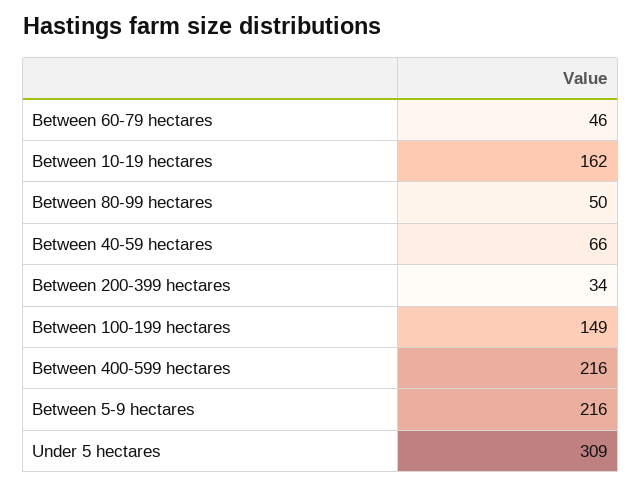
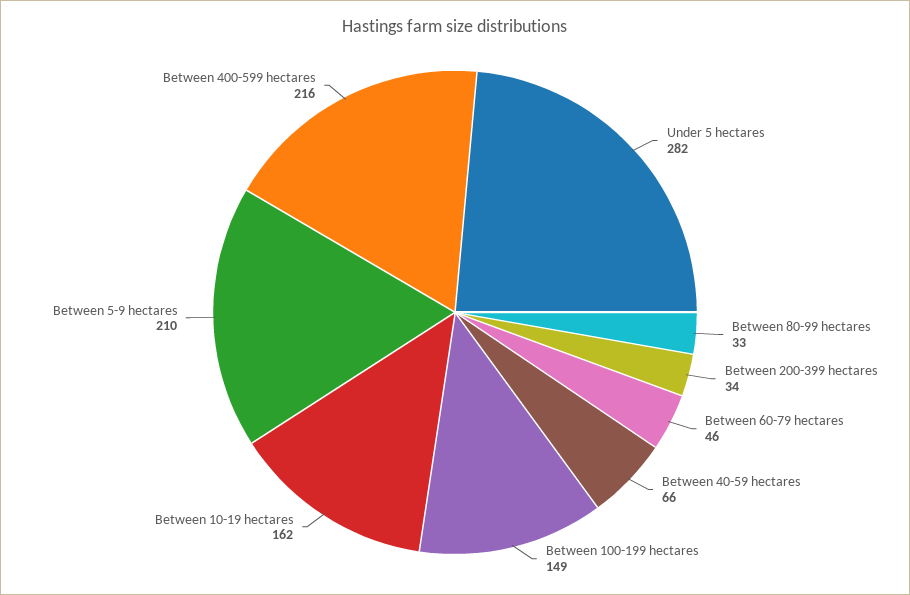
Between 80-99 hectares: 50 -> 33
Between 5-9 hectares: 216 -> 210
Under 5 hectares: 309 -> 282

